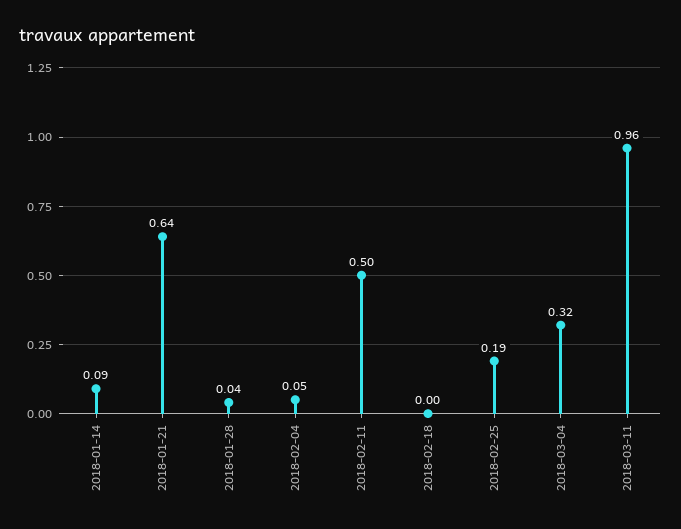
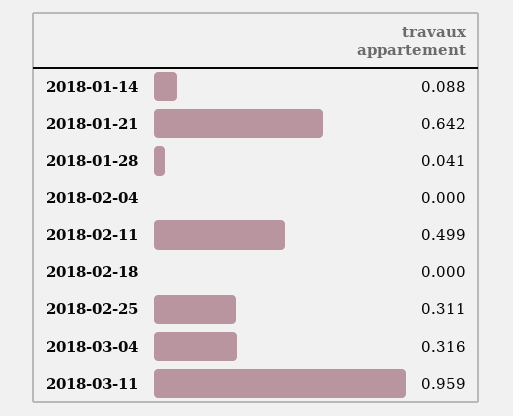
2018-02-04: 0.05 -> 0
2018-02-25: 0.19 -> 0.311

